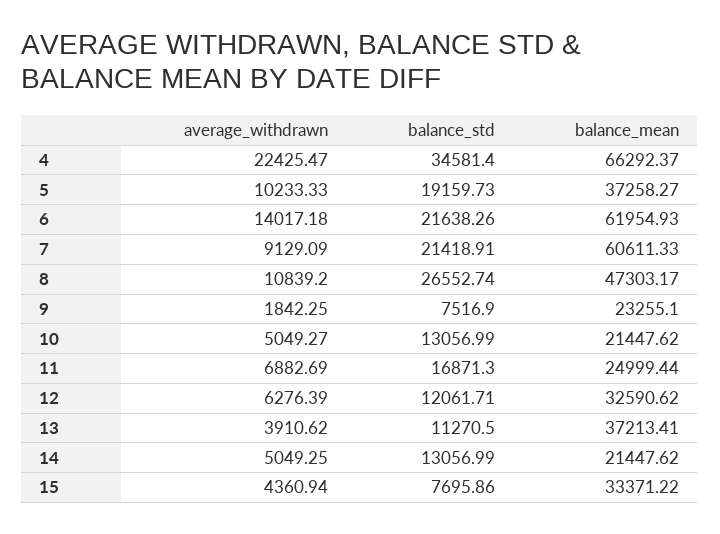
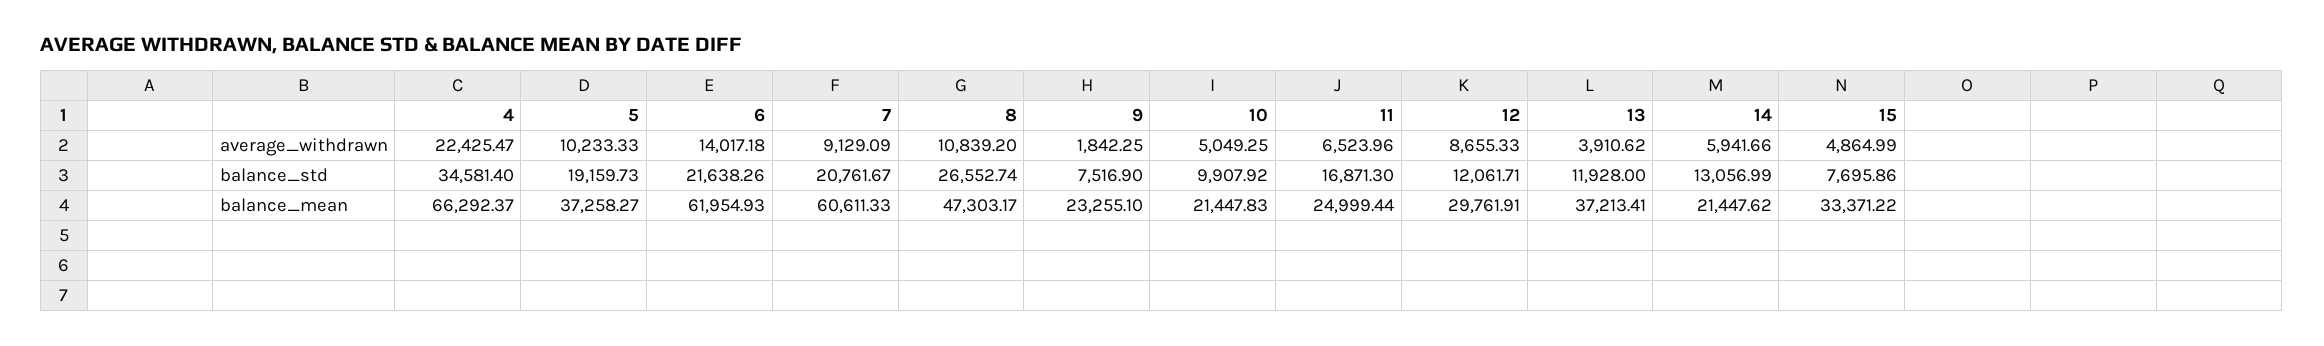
balance_std, 7: 21418.91 -> 20761.67
average_withdrawn, 10: 5049.27 -> 5049.25
balance_std, 10: 13056.99 -> 9907.92
balance_mean, 10: 21447.62 -> 21447.83
average_withdrawn, 11: 6882.69 -> 6523.96
average_withdrawn, 12: 6276.39 -> 8655.33
balance_mean, 12: 32590.62 -> 29761.91
balance_std, 13: 11270.5 -> 11928
average_withdrawn, 14: 5049.25 -> 5941.66
average_withdrawn, 15: 4360.94 -> 4864.99

